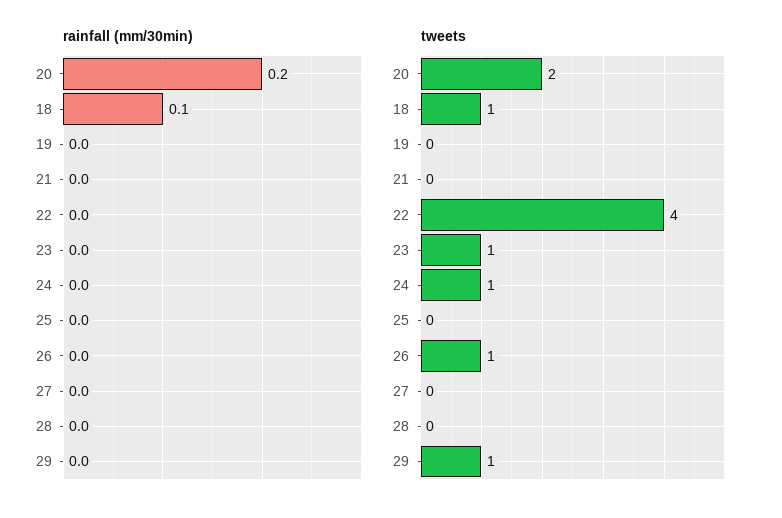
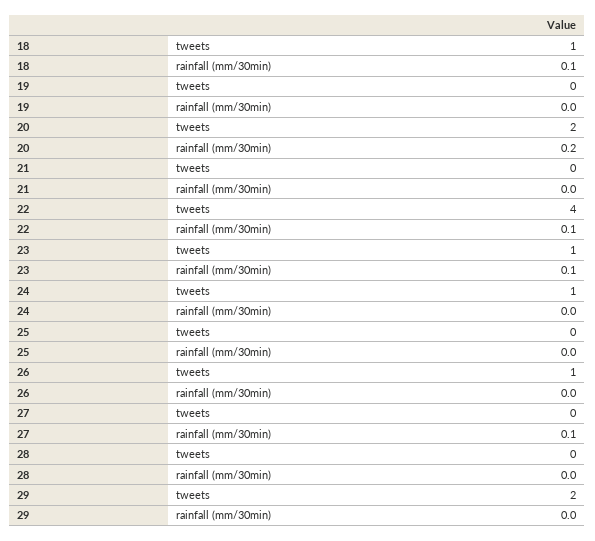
rainfall (mm/30min), 22: 0 -> 0.1
rainfall (mm/30min), 23: 0 -> 0.1
rainfall (mm/30min), 27: 0 -> 0.1
tweets, 29: 1 -> 2

